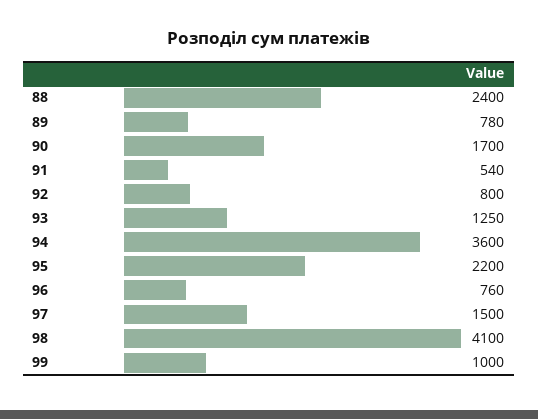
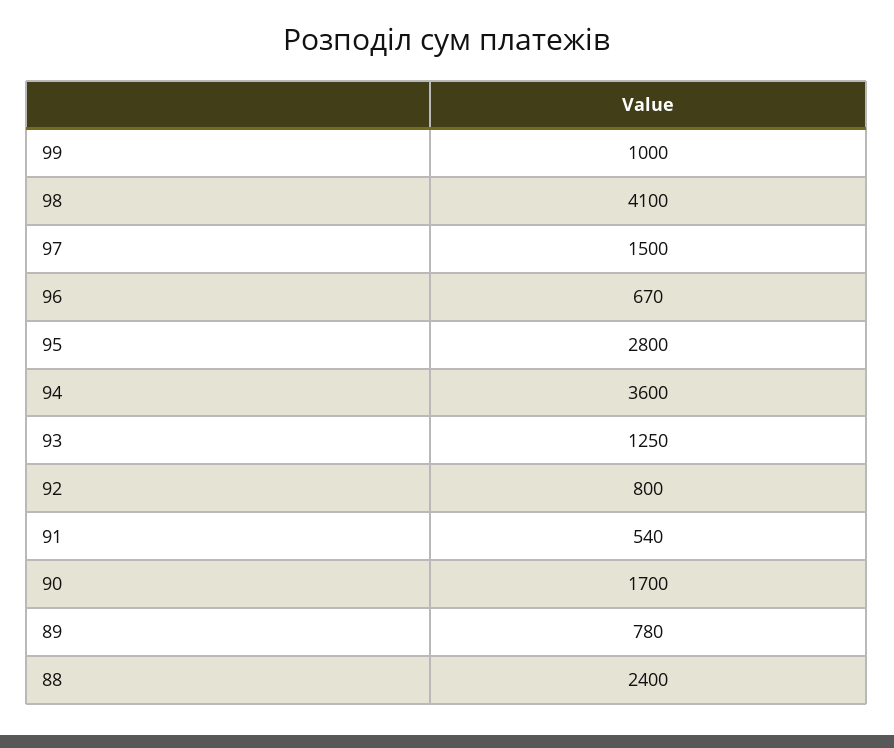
95: 2200 -> 2800
96: 760 -> 670

